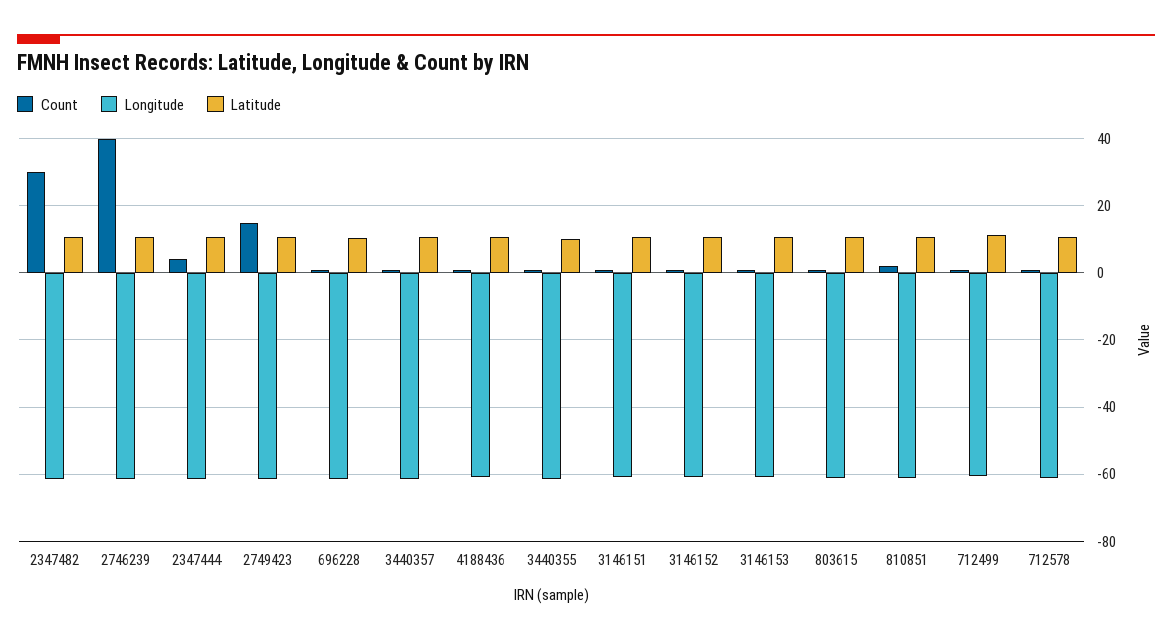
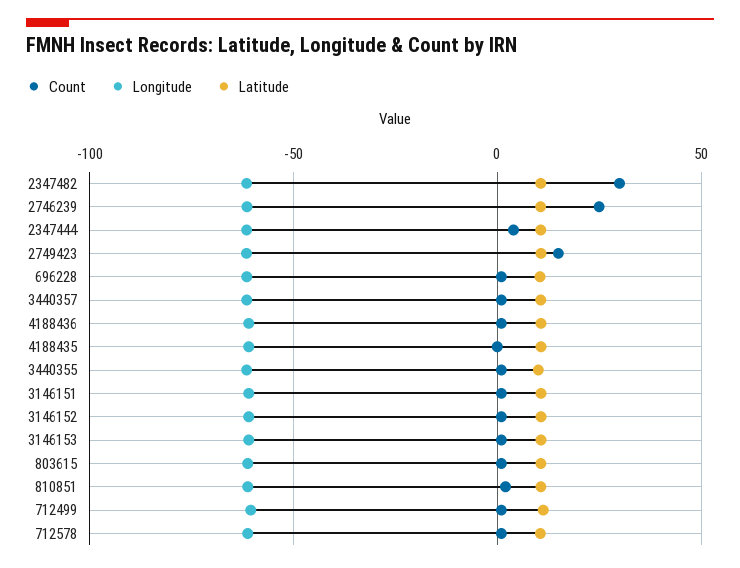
Count, 2746239: 40 -> 25
Count, 4188435: none -> 0
Longitude, 4188435: none -> -60
Latitude, 4188435: none -> 10

